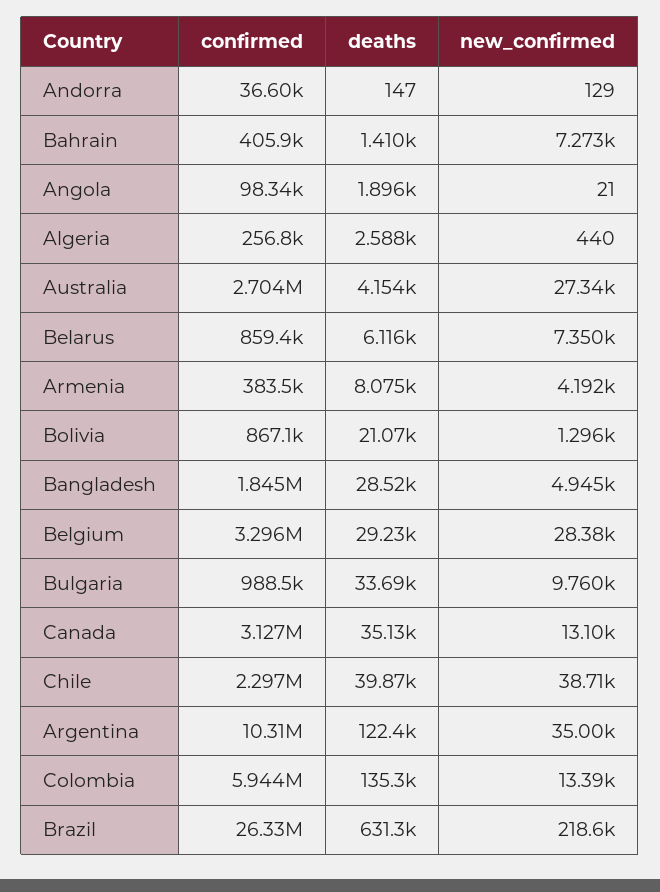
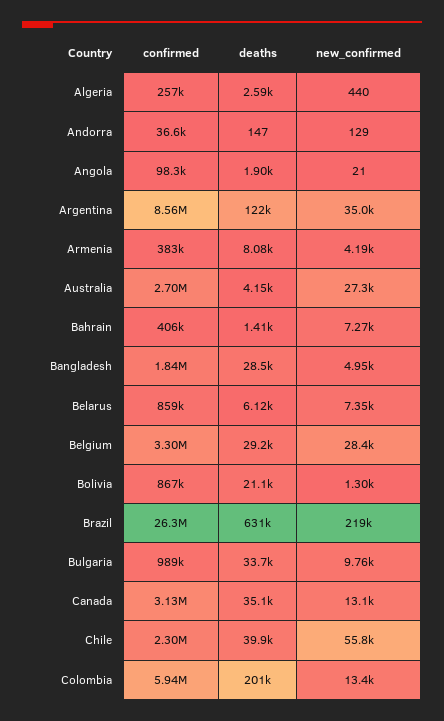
new_confirmed, Chile: 38710 -> 55800
confirmed, Argentina: 10310000 -> 8560000
deaths, Colombia: 135300 -> 201000

